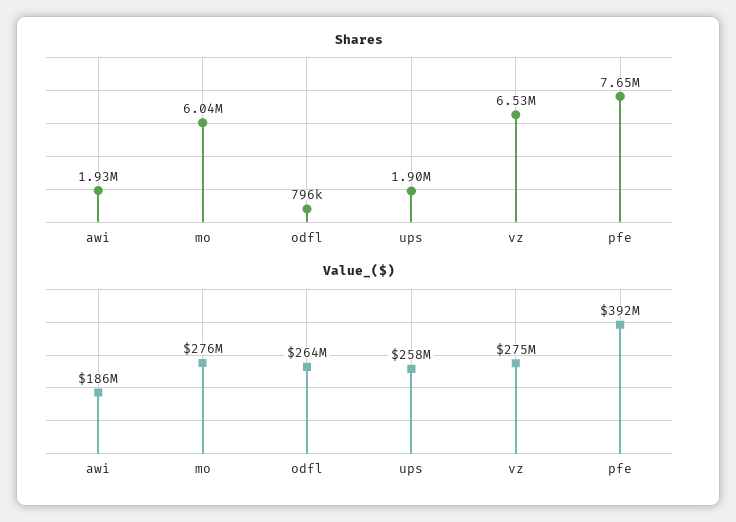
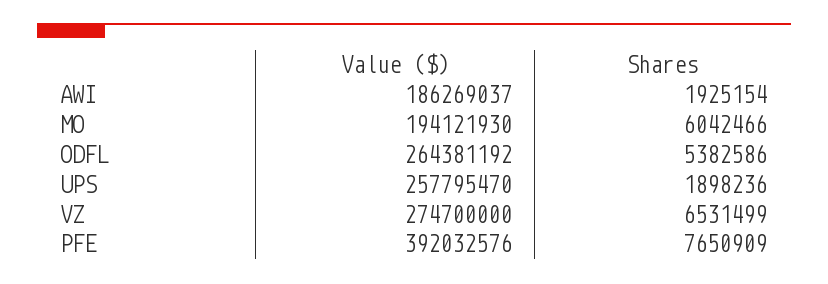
Shares, odfl: 796000 -> 5382586
Value_($), mo: 276000000 -> 194121930

